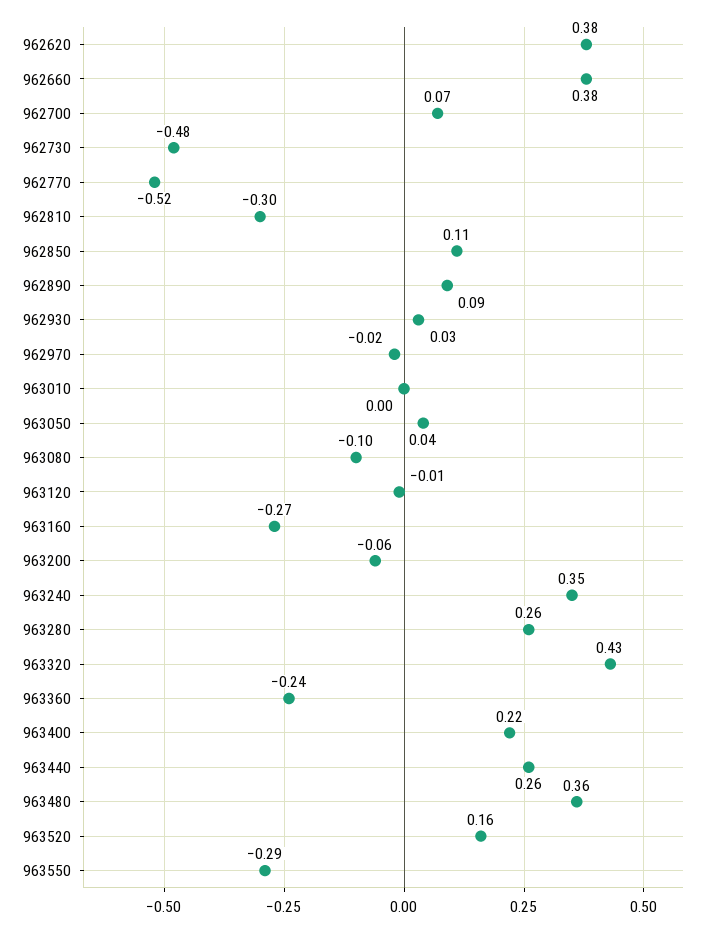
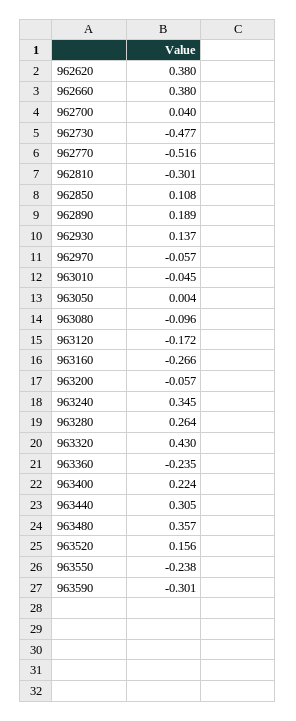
962700: 0.07 -> 0.04
962890: 0.09 -> 0.189
962930: 0.03 -> 0.137
962970: -0.02 -> -0.057
963010: 0 -> -0.045
963050: 0.04 -> 0.004
963120: -0.01 -> -0.172
963440: 0.26 -> 0.305
963550: -0.29 -> -0.238
963590: none -> -0.301

